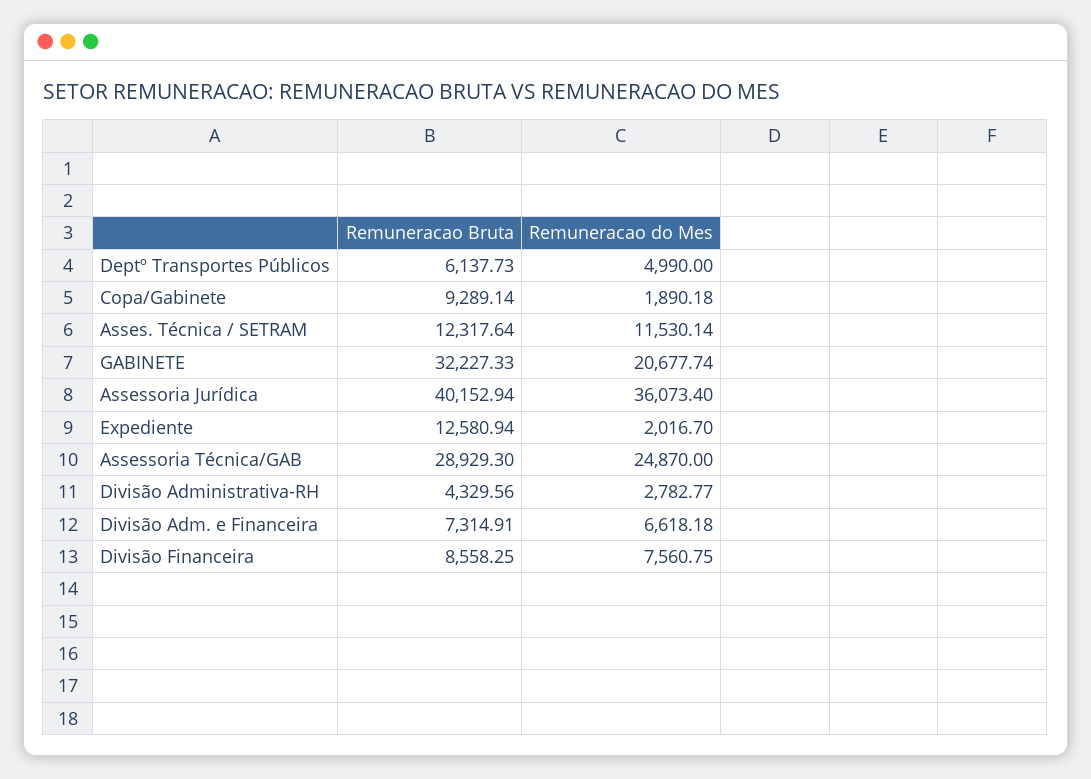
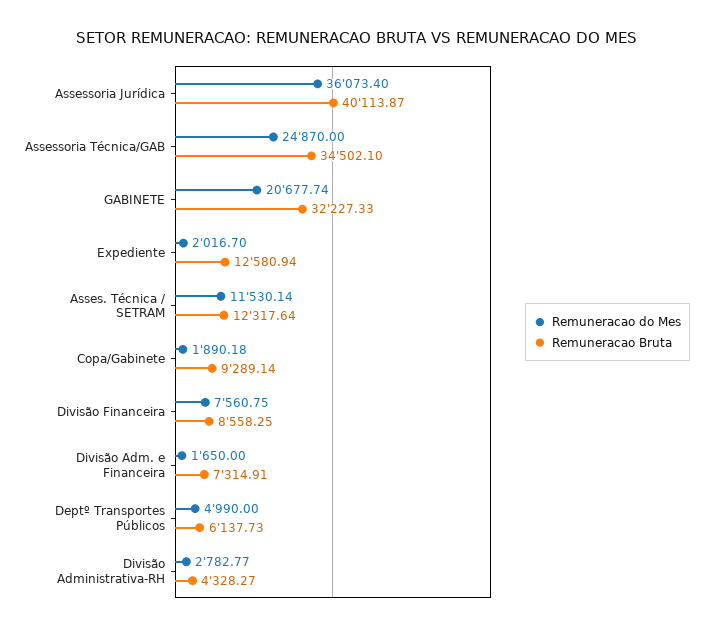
Remuneracao Bruta, Assessoria Jurídica: 40152.94 -> 40113.87
Remuneracao Bruta, Assessoria Técnica/GAB: 28929.3 -> 34502.1
Remuneracao Bruta, Divisão Administrativa-RH: 4329.56 -> 4328.27
Remuneracao do Mes, Divisão Adm. e Financeira: 6618.18 -> 1650

